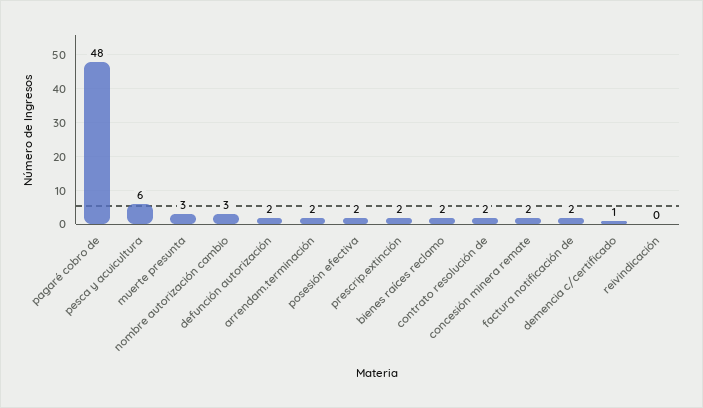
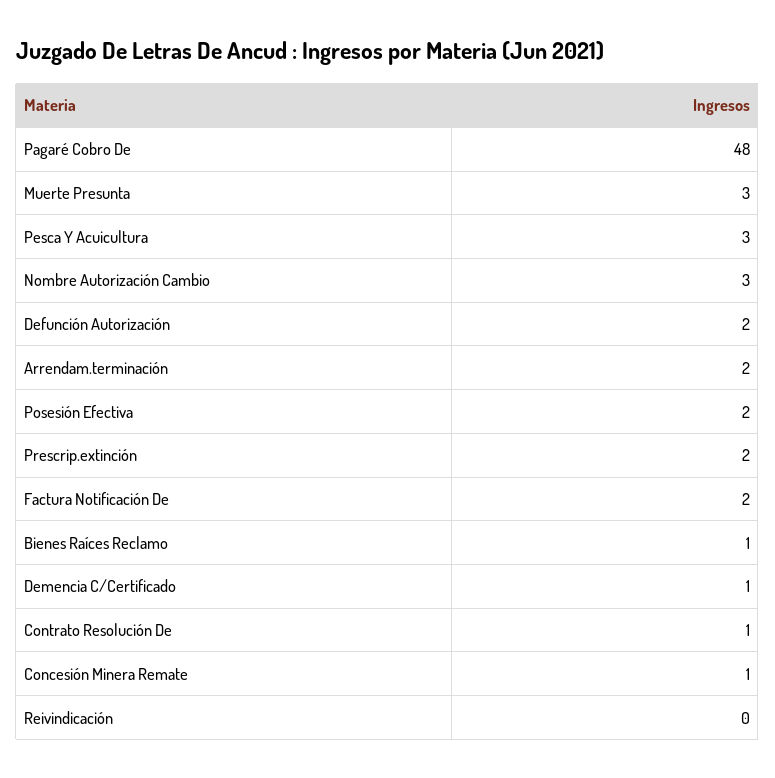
pesca y acuicultura: 6 -> 3
bienes raíces reclamo: 2 -> 1
contrato resolución de: 2 -> 1
concesión minera remate: 2 -> 1

